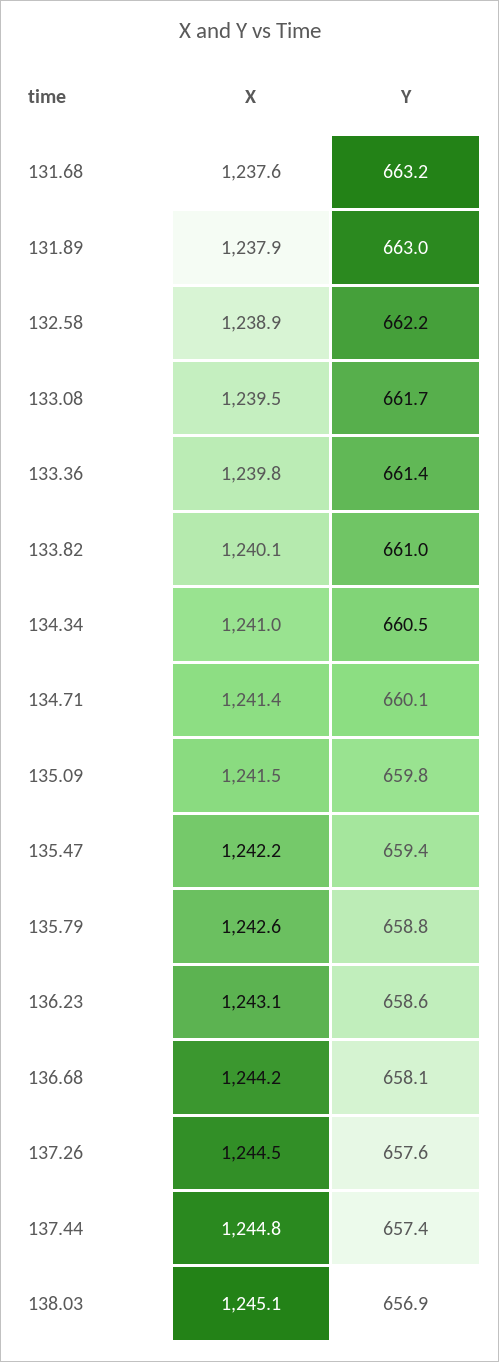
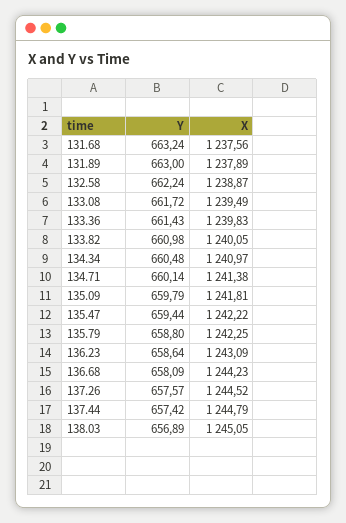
X, 135.09: 1241.5 -> 1241.81
X, 135.79: 1242.6 -> 1242.25

